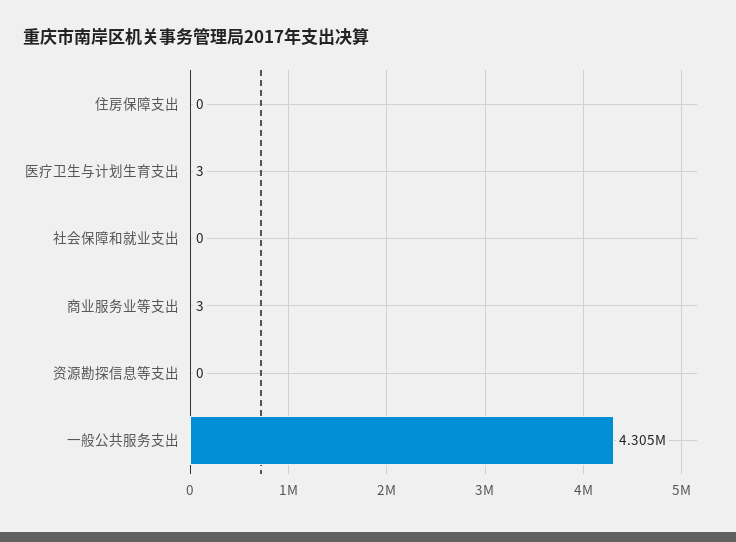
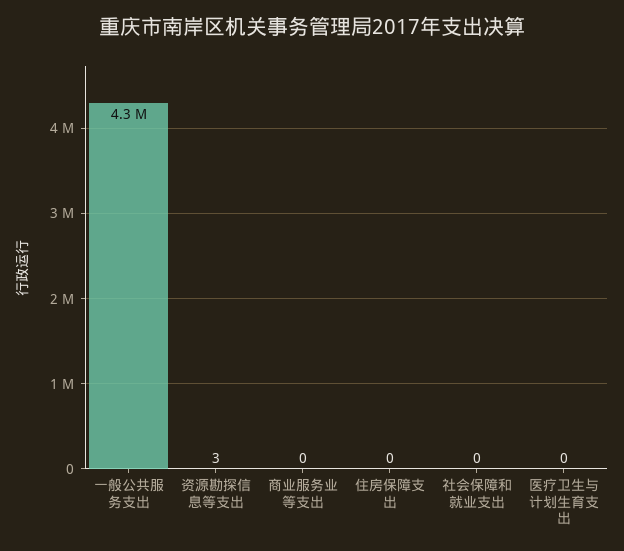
医疗卫生与计划生育支出: 3 -> 0
商业服务业等支出: 3 -> 0
资源勘探信息等支出: 0 -> 3

